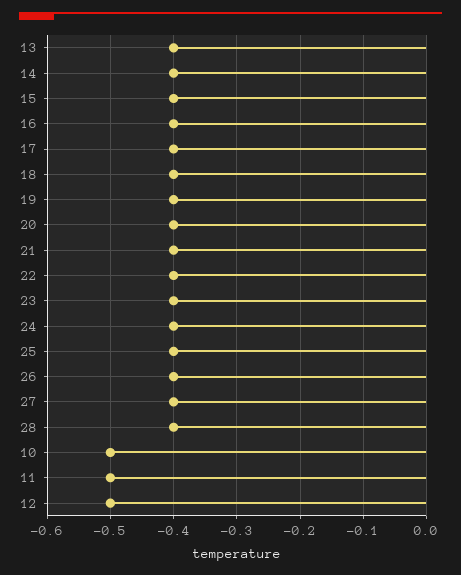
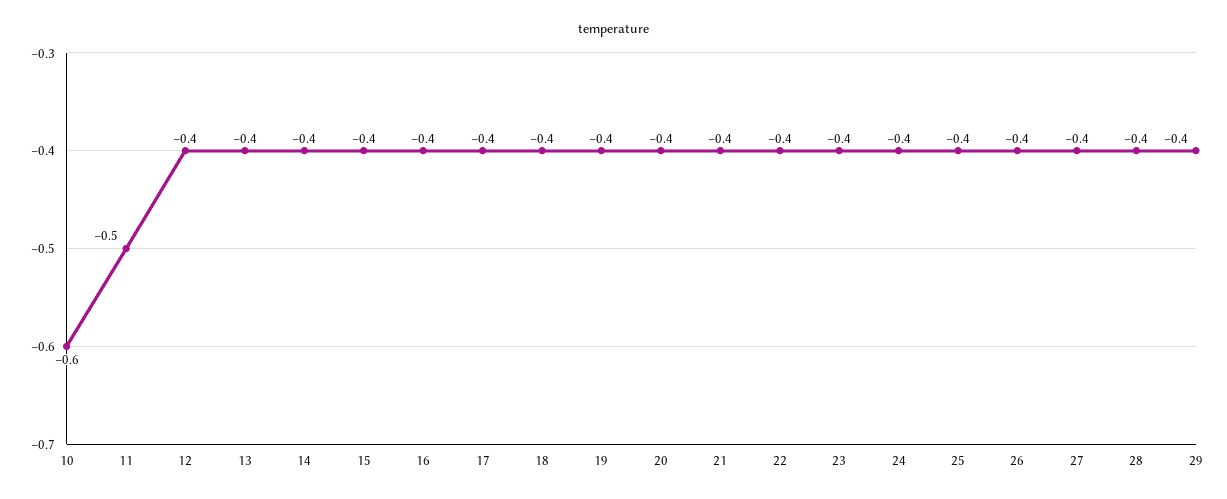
10: -0.5 -> -0.6
12: -0.5 -> -0.4
29: none -> -0.4

